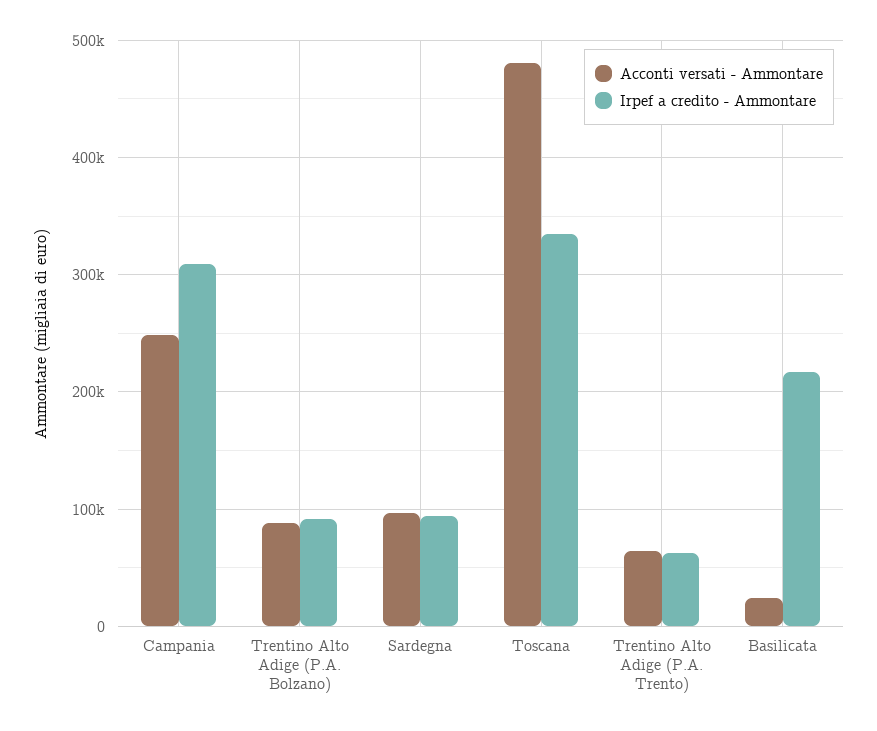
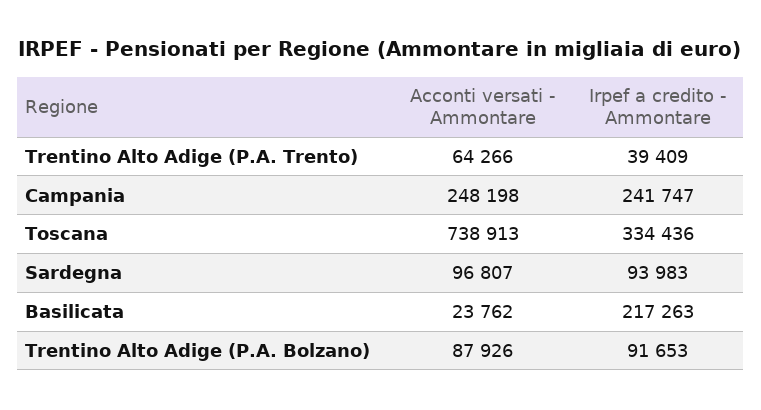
Irpef a credito - Ammontare, Campania: 310000 -> 241747
Acconti versati - Ammontare, Toscana: 480000 -> 738913
Irpef a credito - Ammontare, Trentino Alto Adige (P.A. Trento): 60000 -> 39409

